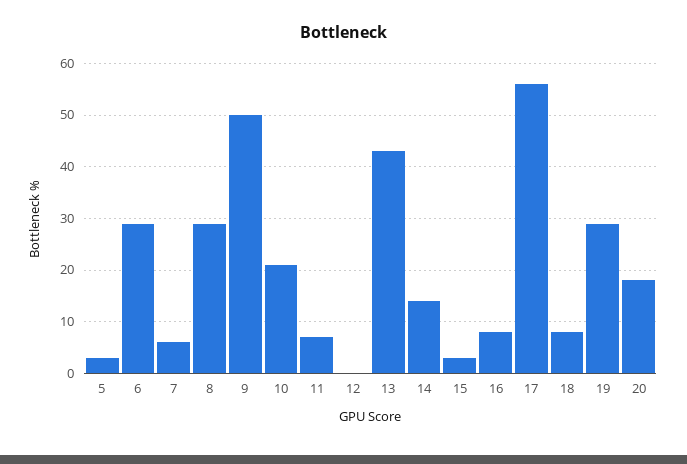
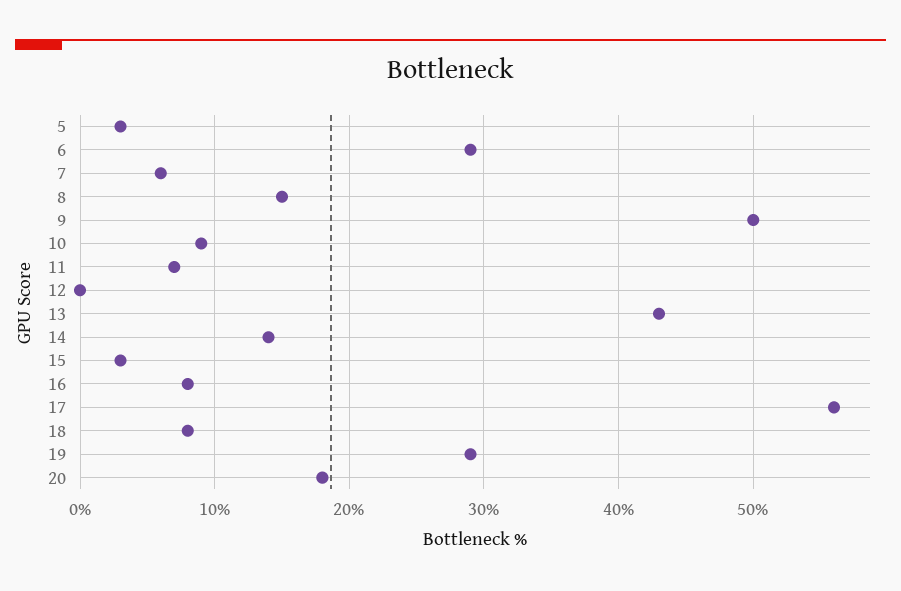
8: 30 -> 15
10: 20 -> 9

